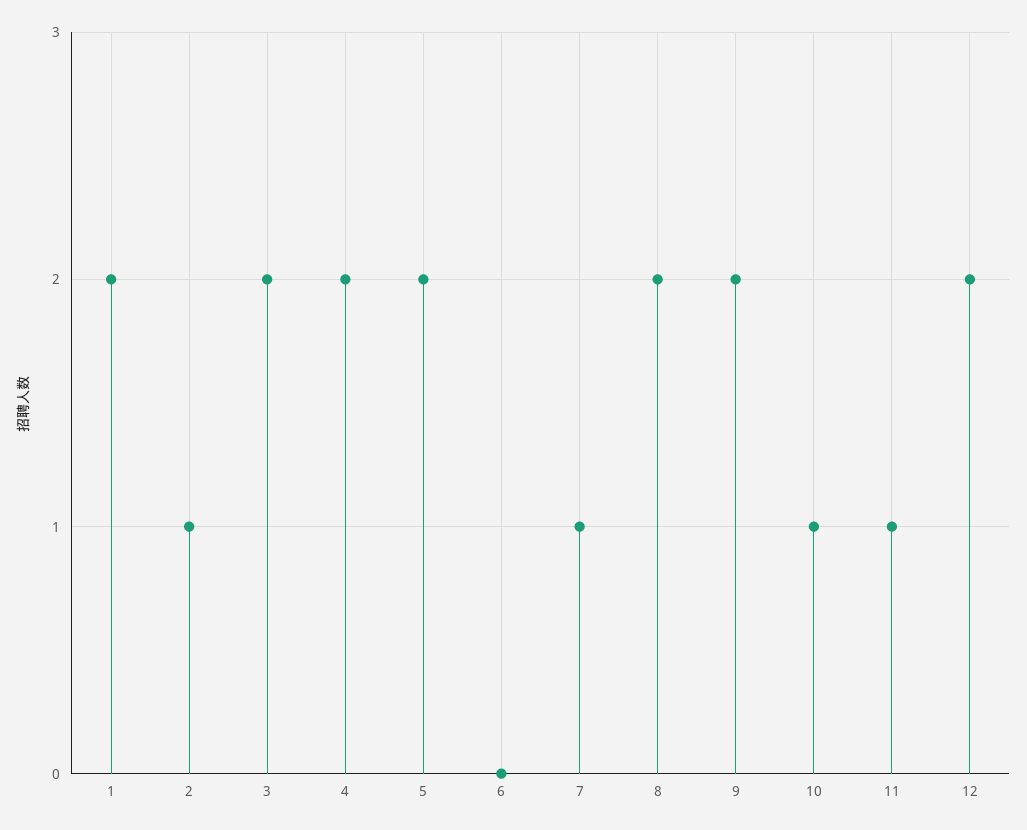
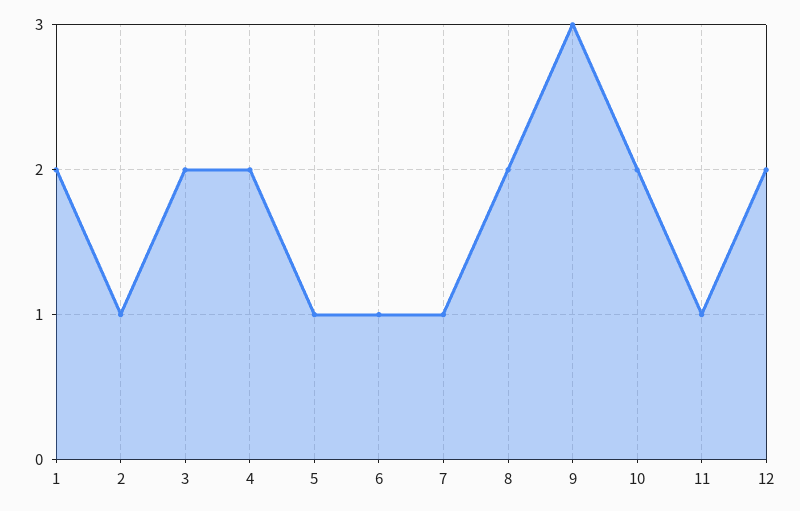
5: 2 -> 1
6: 0 -> 1
9: 2 -> 3
10: 1 -> 2

